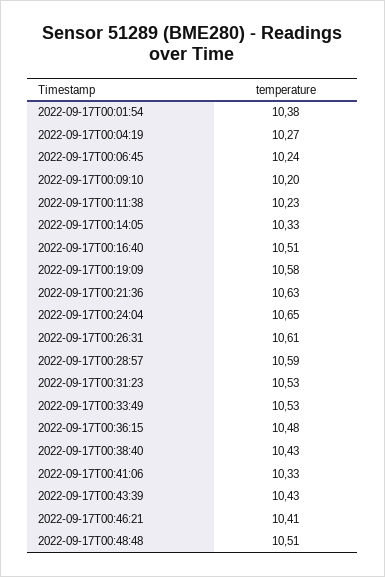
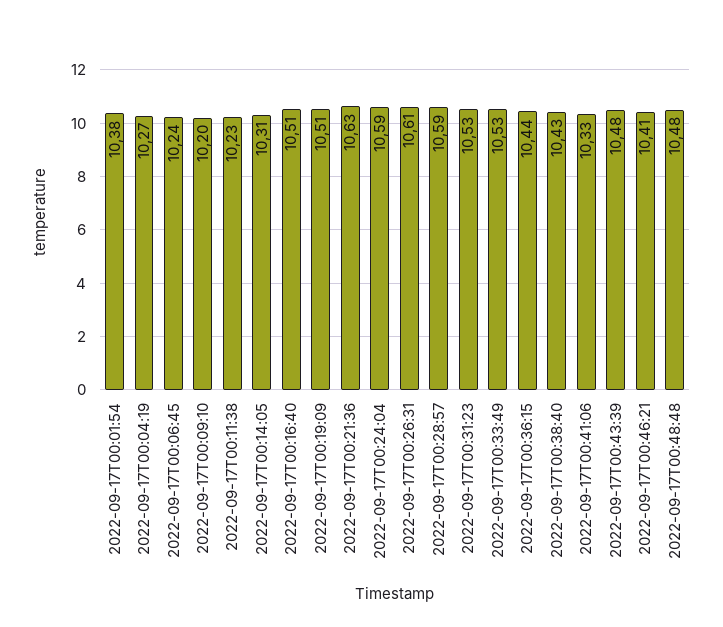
2022-09-17T00:14:05: 10.33 -> 10.31
2022-09-17T00:19:09: 10.58 -> 10.51
2022-09-17T00:24:04: 10.65 -> 10.59
2022-09-17T00:36:15: 10.48 -> 10.44
2022-09-17T00:43:39: 10.43 -> 10.48
2022-09-17T00:48:48: 10.51 -> 10.48

